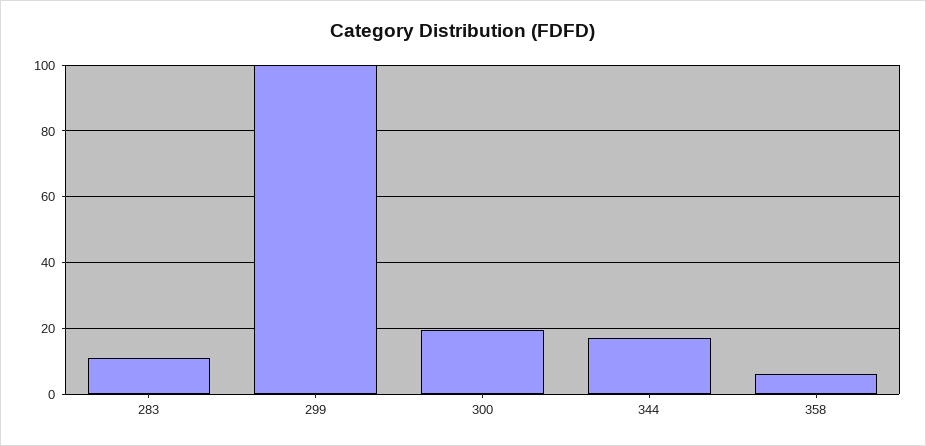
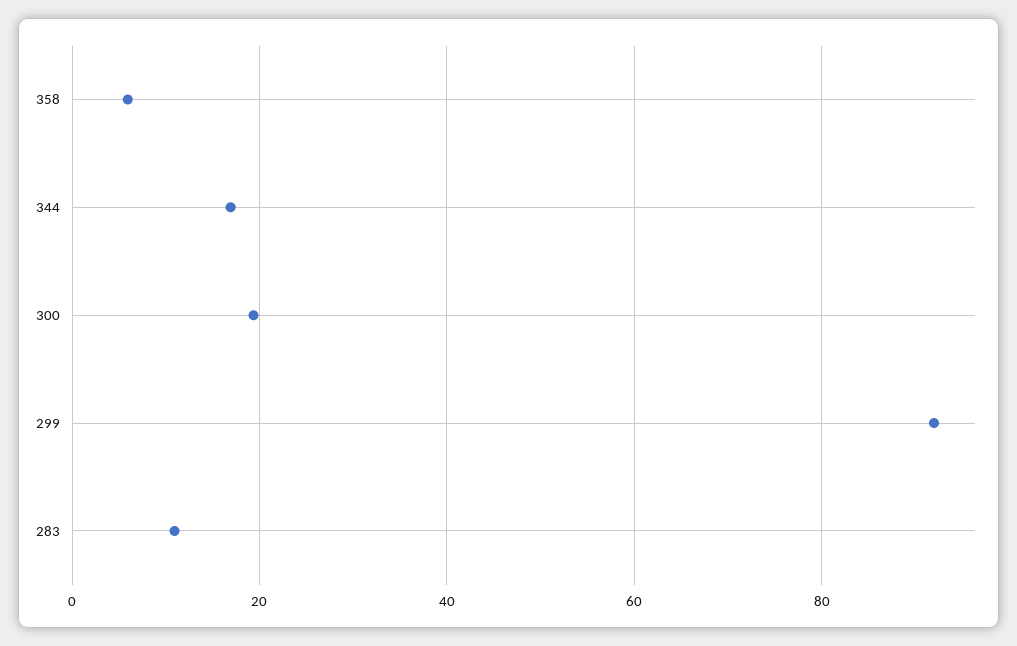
299: 100 -> 92

